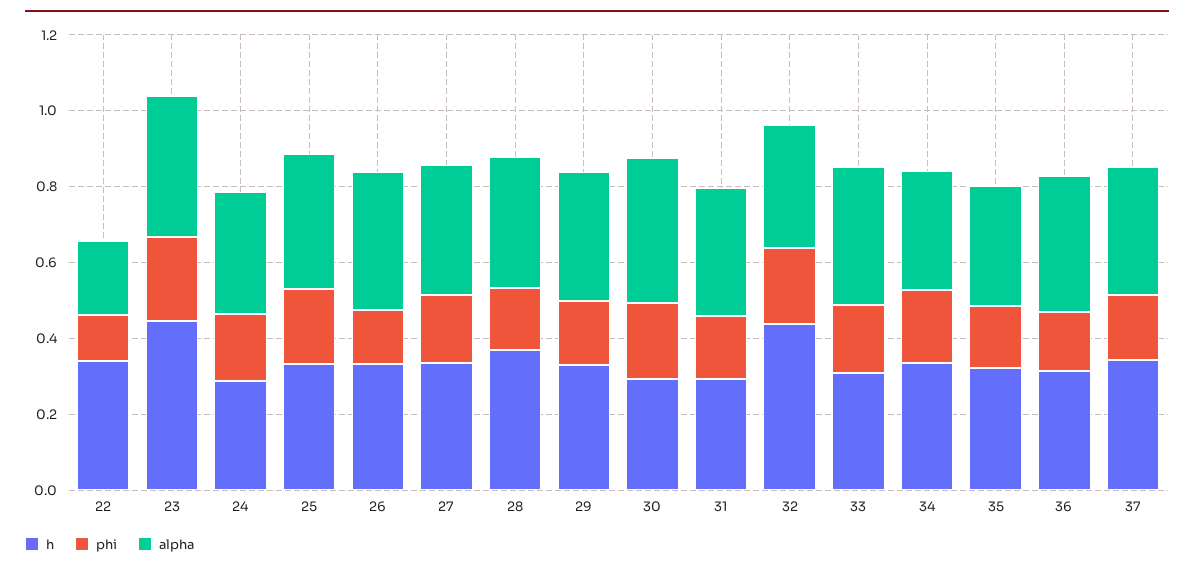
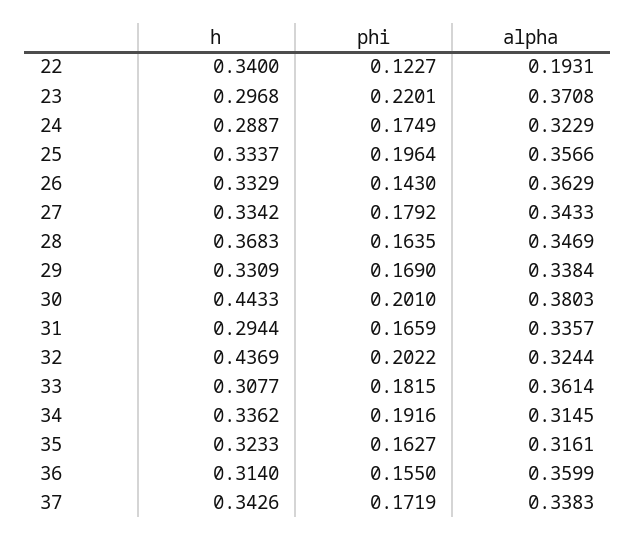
h, 23: 0.45 -> 0.2968
h, 30: 0.3 -> 0.4433

